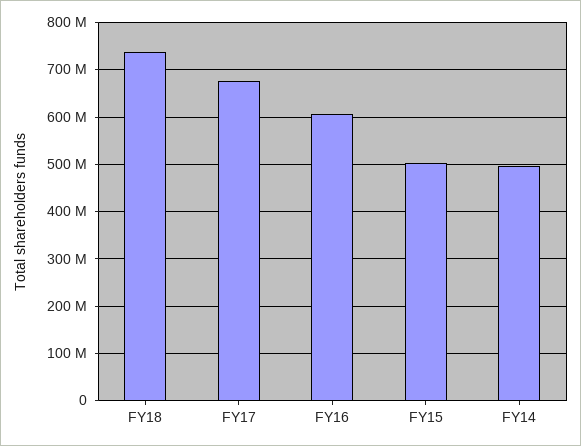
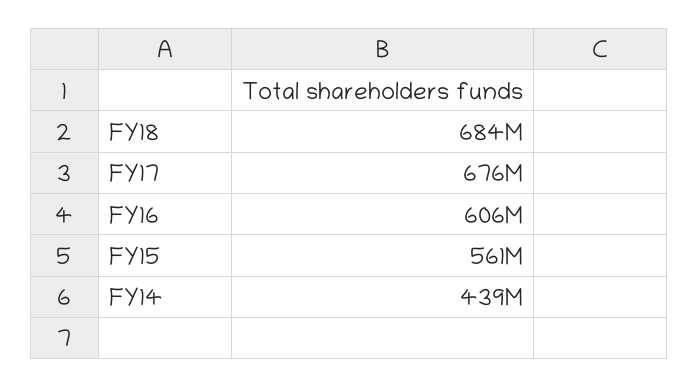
FY18: 740000000 -> 684000000
FY15: 500000000 -> 561000000
FY14: 500000000 -> 439000000

